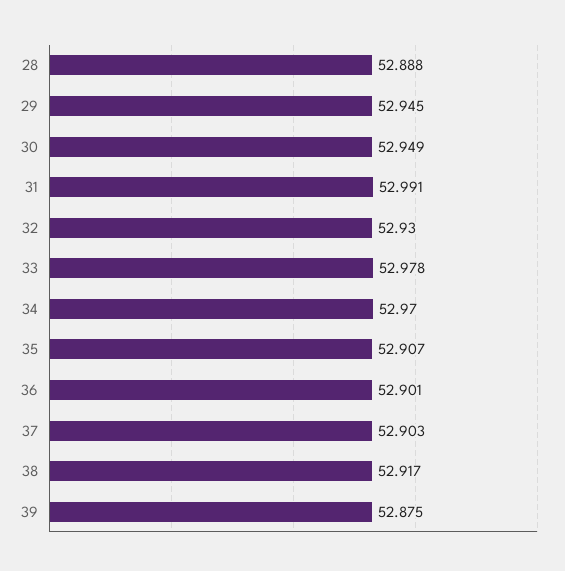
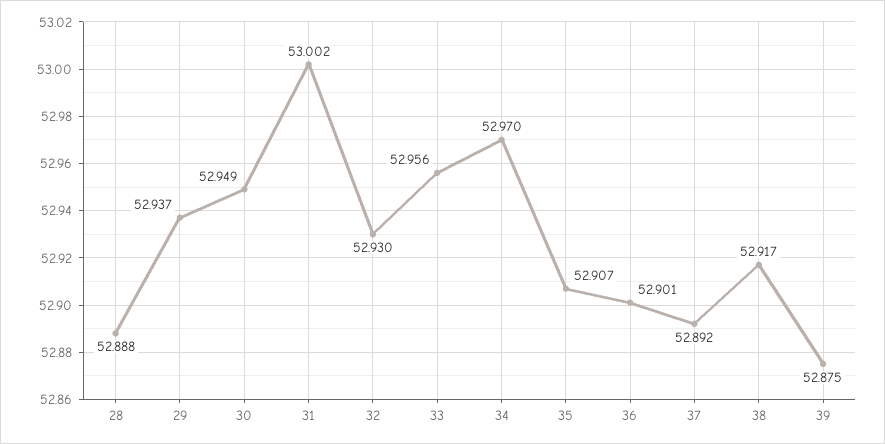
29: 52.945 -> 52.937
31: 52.991 -> 53.002
33: 52.978 -> 52.956
37: 52.903 -> 52.892

